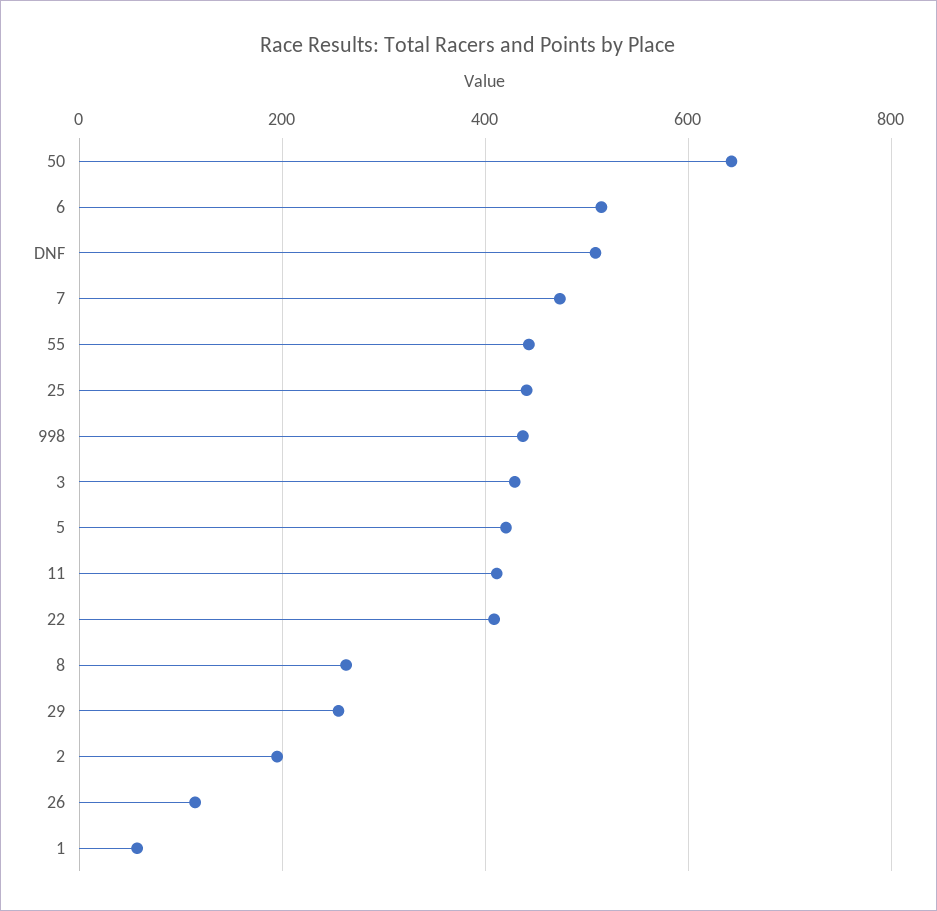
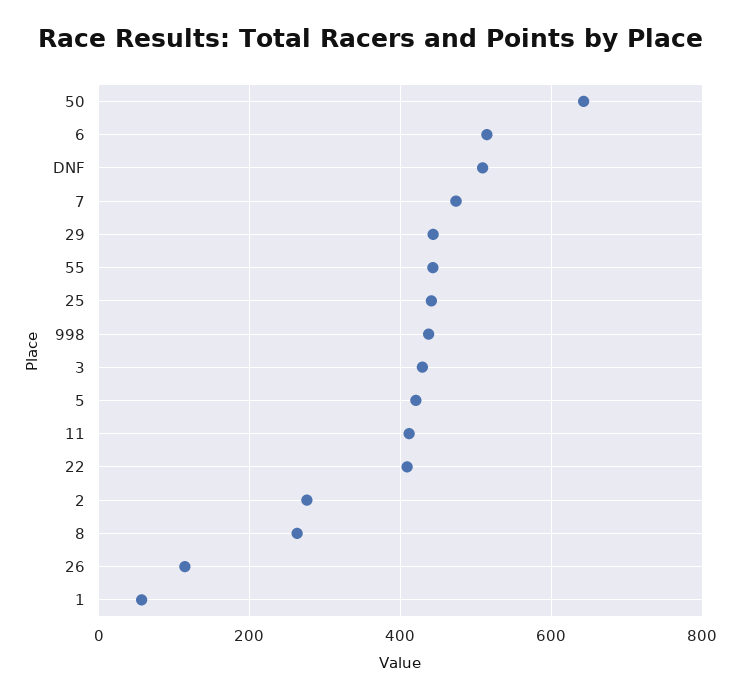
29: 260 -> 440
2: 200 -> 280

